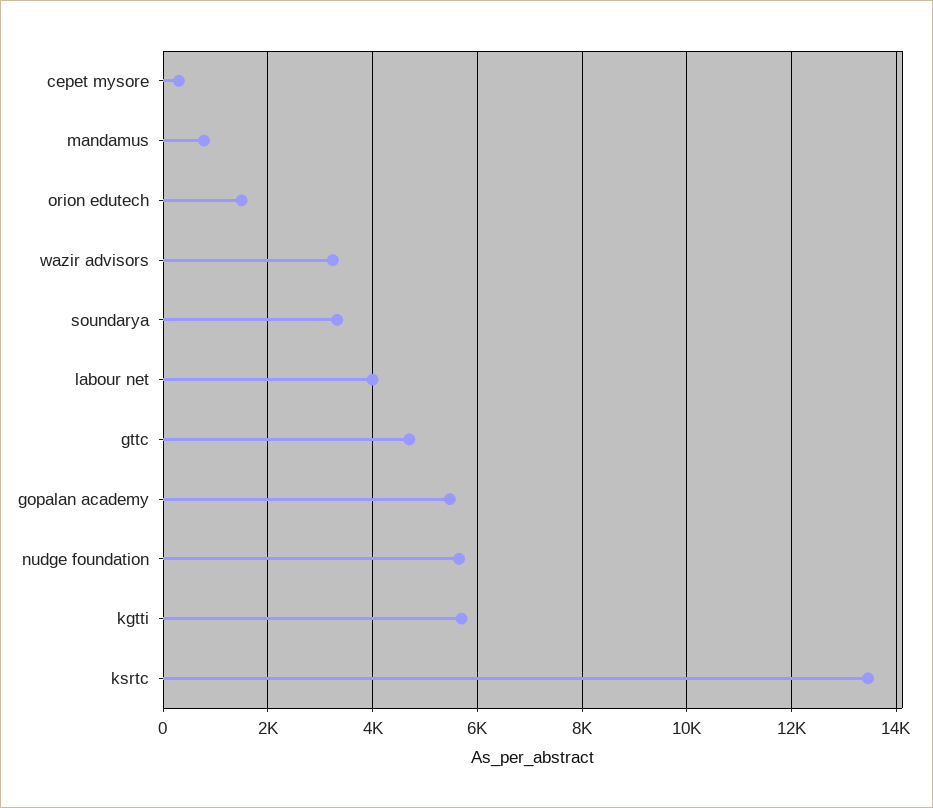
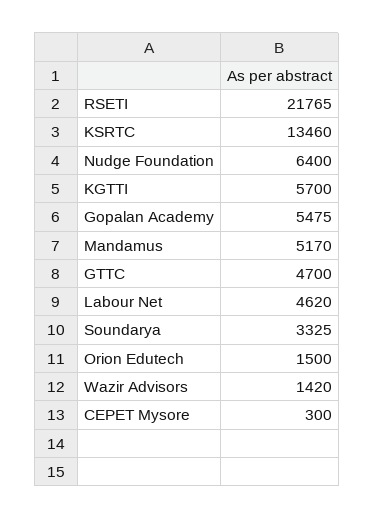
mandamus: 800 -> 5170
wazir advisors: 3200 -> 1420
labour net: 4000 -> 4620
nudge foundation: 5600 -> 6400
RSETI: none -> 21765

